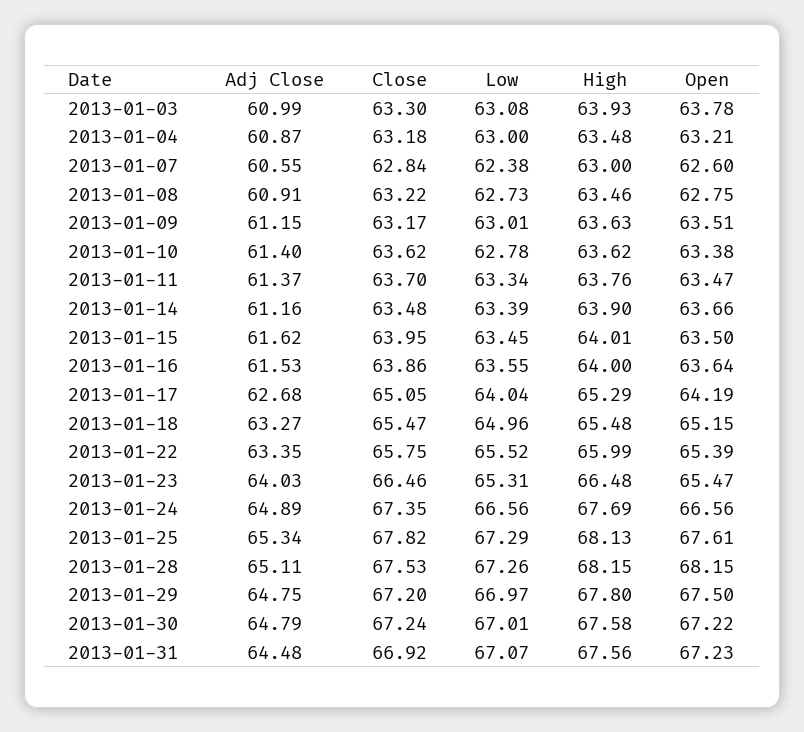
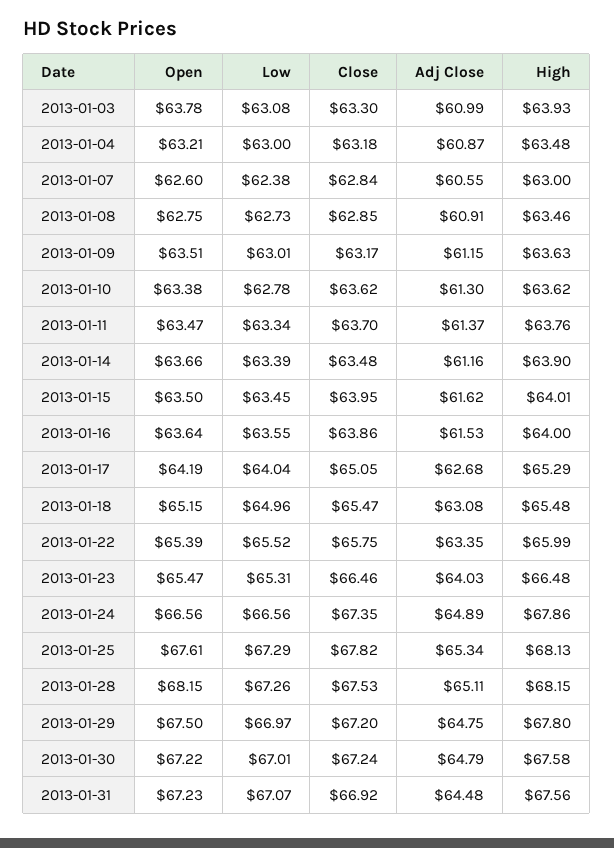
Close, 2013-01-08: 63.22 -> 62.85
Adj Close, 2013-01-10: 61.4 -> 61.3
Adj Close, 2013-01-18: 63.27 -> 63.08
High, 2013-01-24: 67.69 -> 67.86

